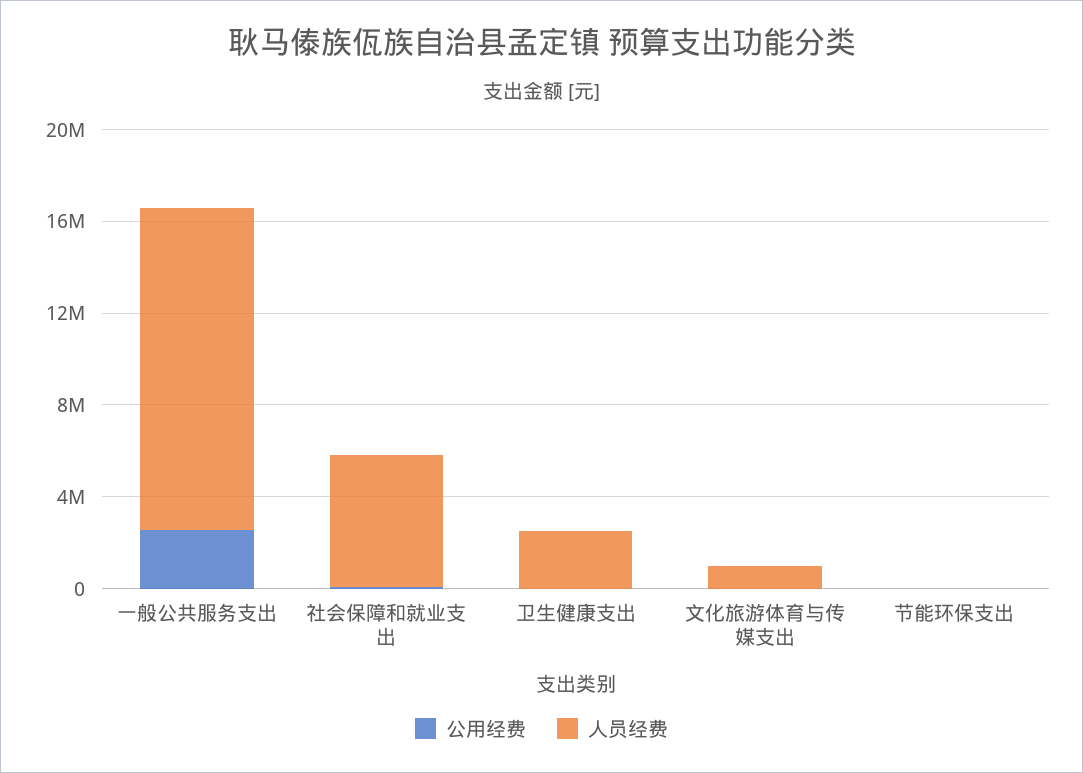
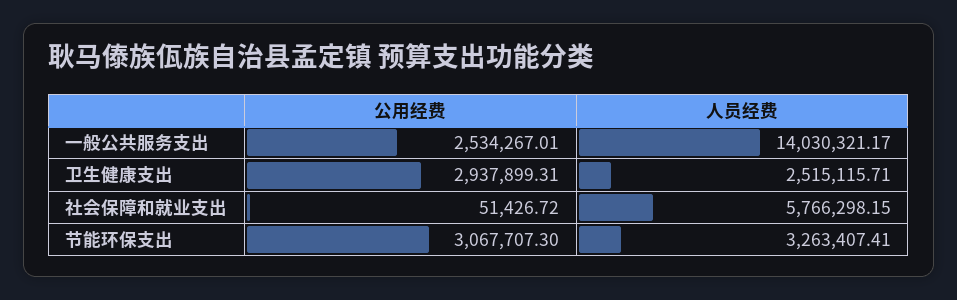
公用经费, 卫生健康支出: 0 -> 2937899.31
公用经费, 文化旅游体育与传媒支出: 0 -> none
人员经费, 文化旅游体育与传媒支出: 1000000 -> none
公用经费, 节能环保支出: 0 -> 3067707.3
人员经费, 节能环保支出: 0 -> 3263407.41

